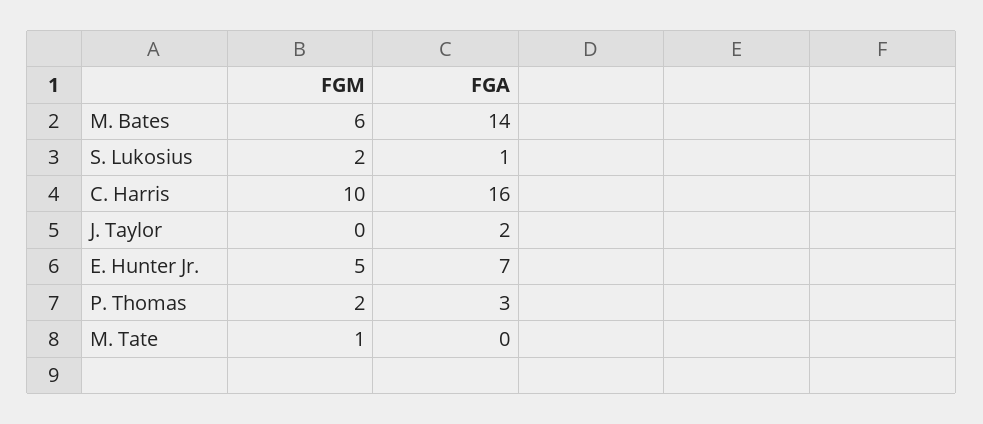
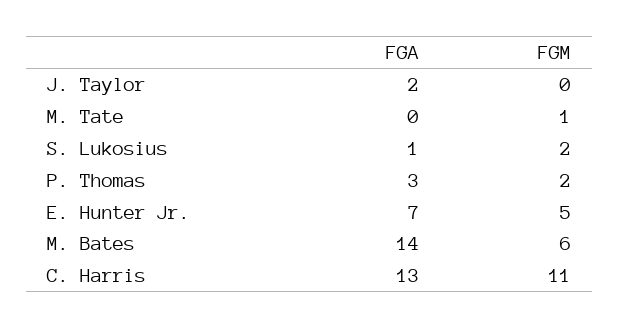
FGM, C. Harris: 10 -> 11
FGA, C. Harris: 16 -> 13

